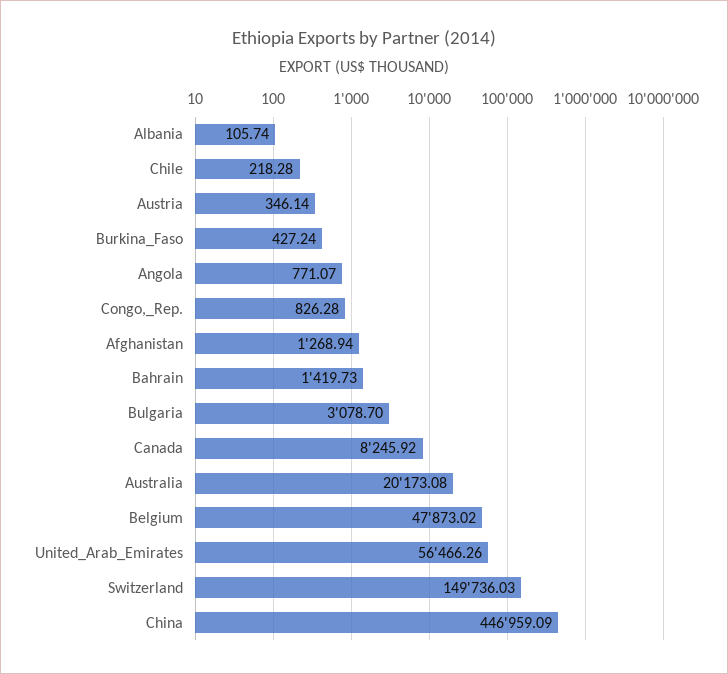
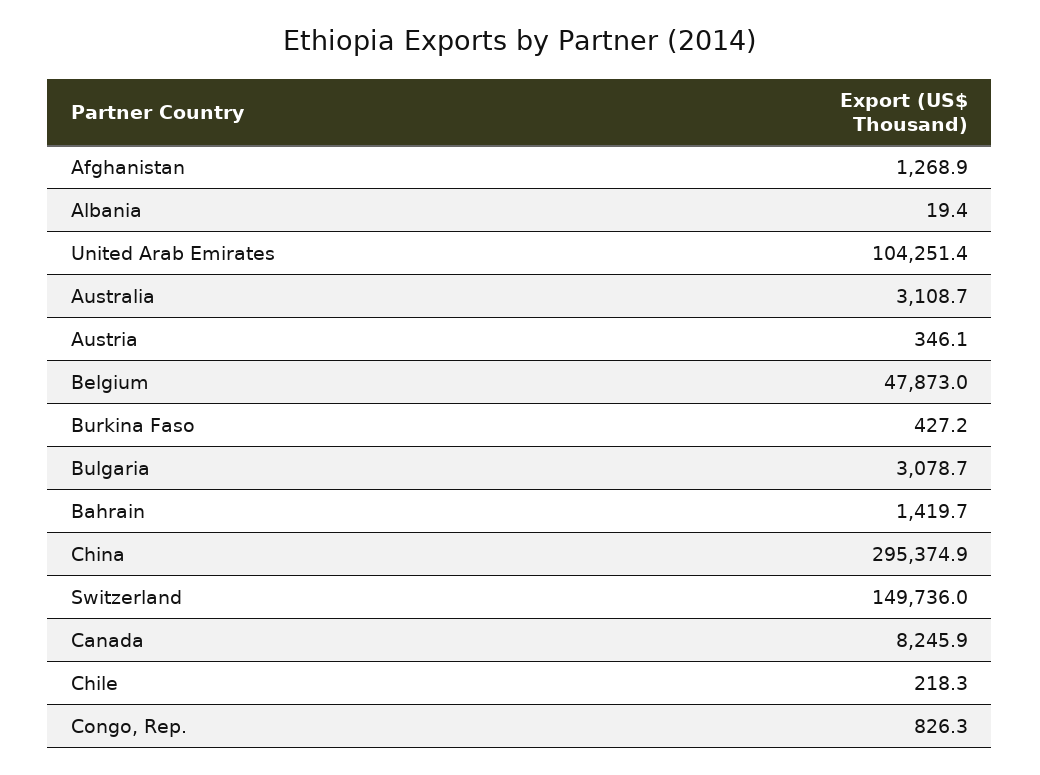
Albania: 105.74 -> 19.4
Angola: 771.07 -> none
Australia: 20173.08 -> 3108.7
United_Arab_Emirates: 56466.26 -> 104251.4
China: 446959.09 -> 295374.9

